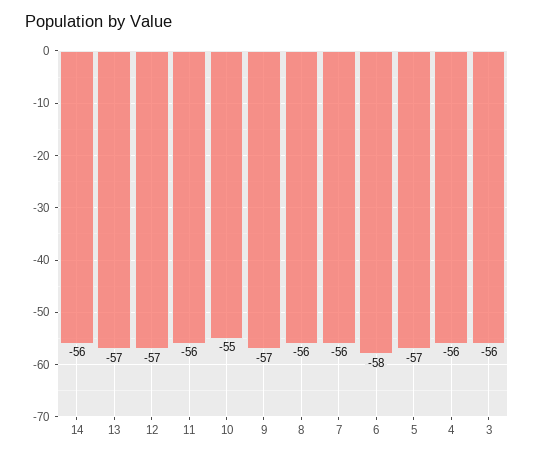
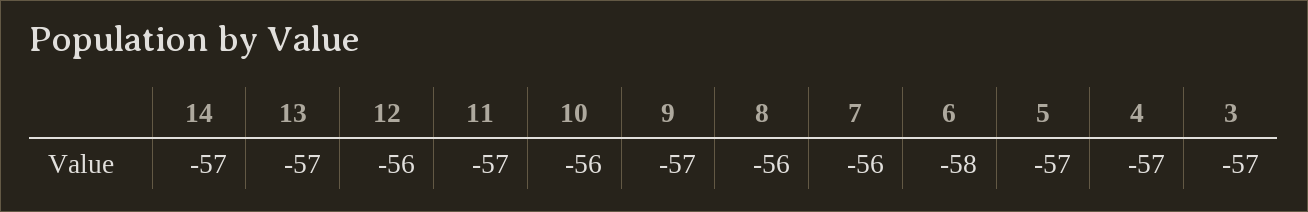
14: -56 -> -57
12: -57 -> -56
11: -56 -> -57
10: -55 -> -56
4: -56 -> -57
3: -56 -> -57

